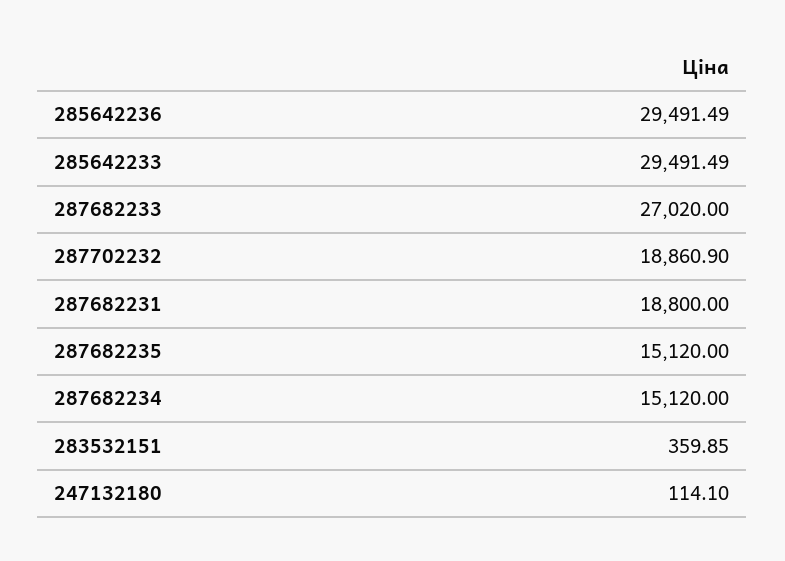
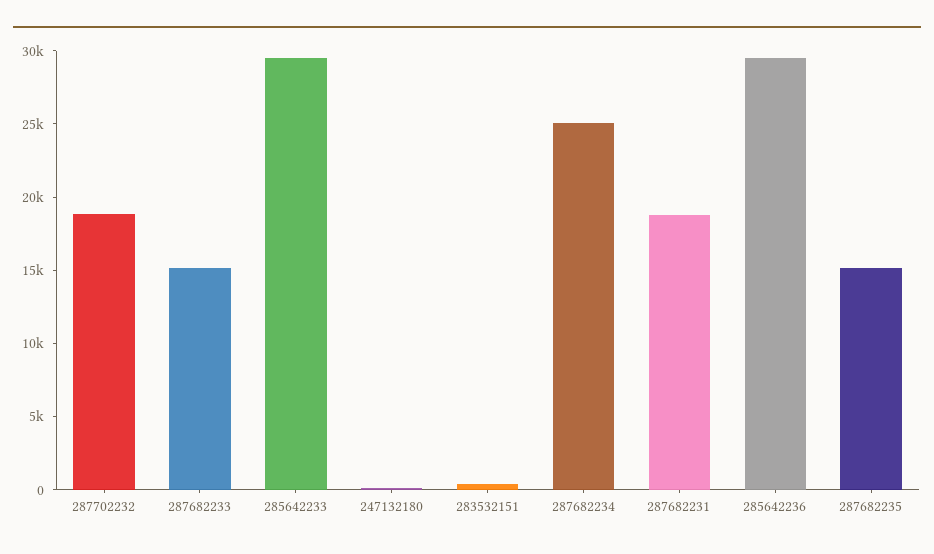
287682233: 27020 -> 15000
287682234: 15120 -> 25000

